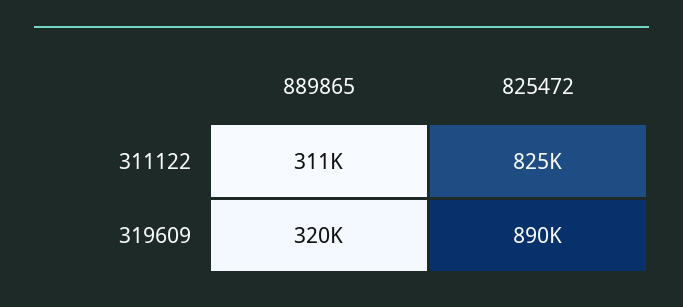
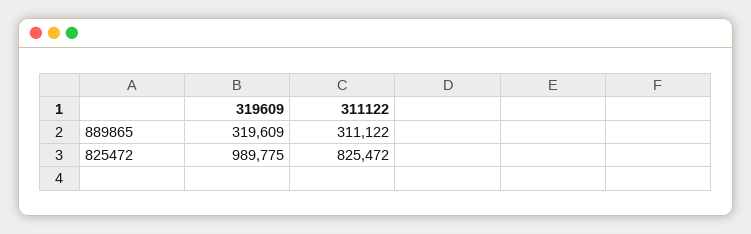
825472, 319609: 890000 -> 989775

